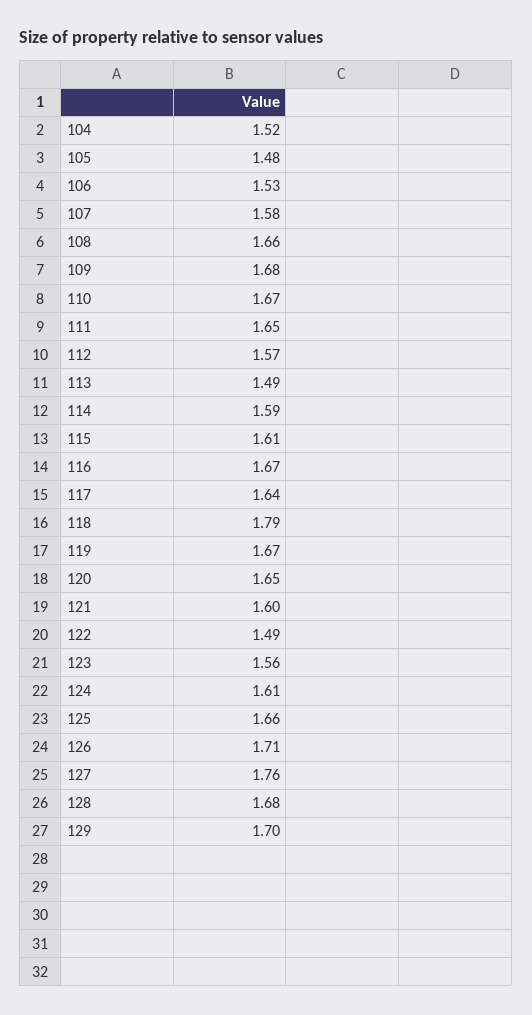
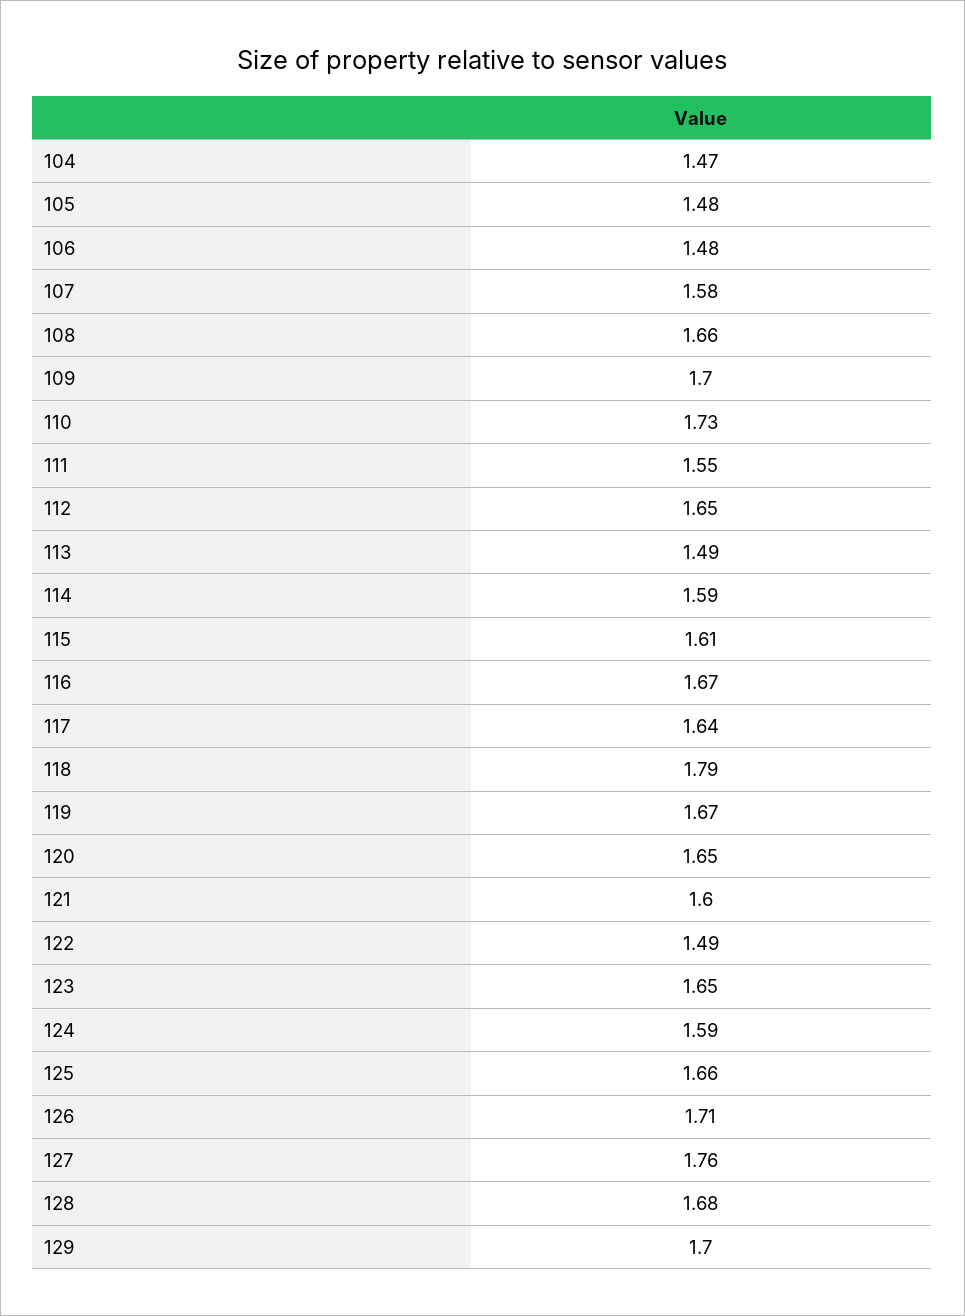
104: 1.52 -> 1.47
106: 1.53 -> 1.48
109: 1.68 -> 1.7
110: 1.67 -> 1.73
111: 1.65 -> 1.55
112: 1.57 -> 1.65
123: 1.56 -> 1.65
124: 1.61 -> 1.59

